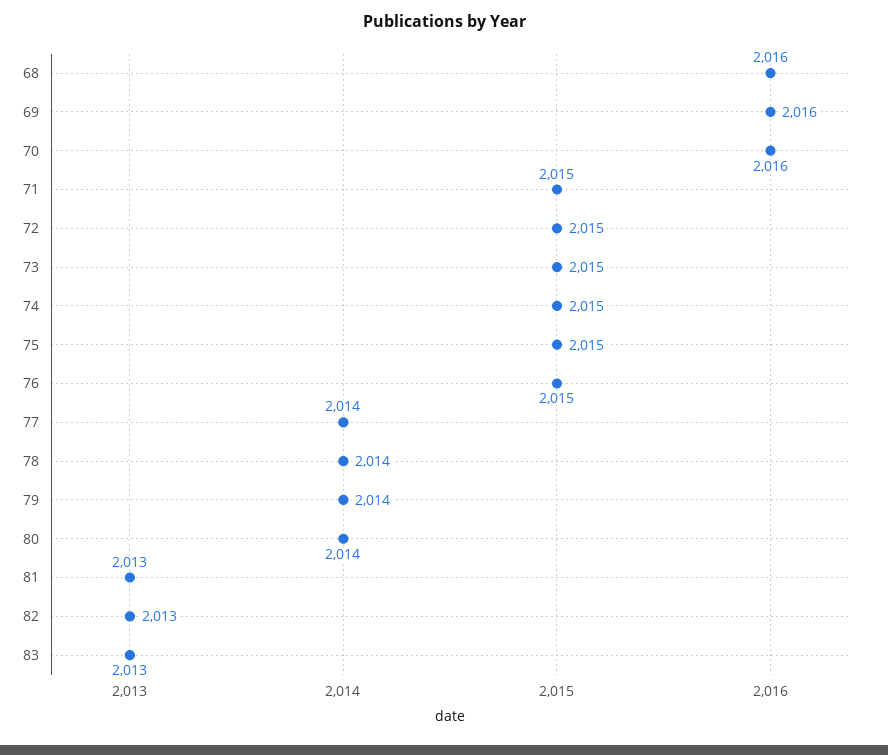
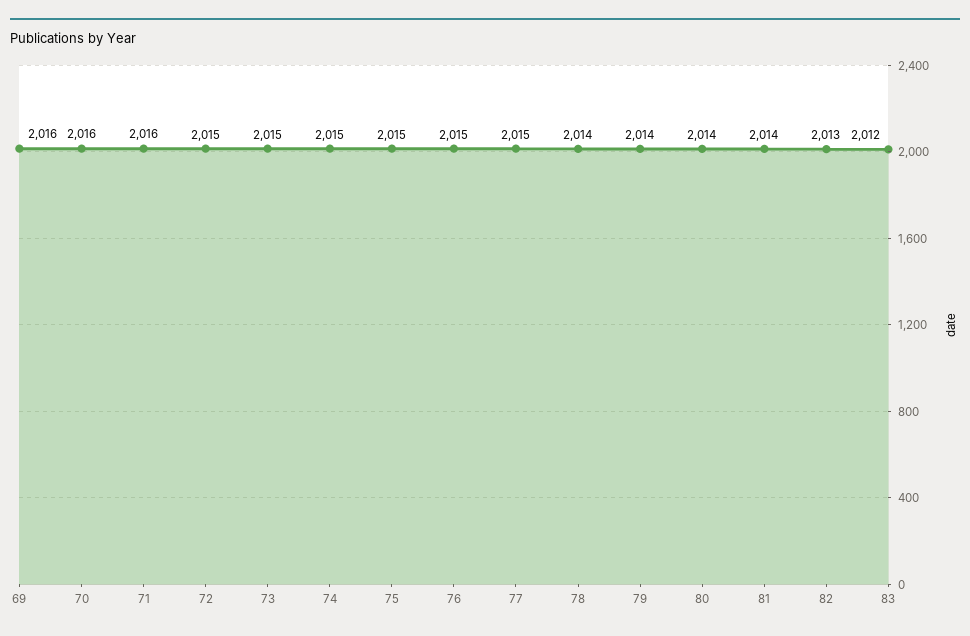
68: 2016 -> none
71: 2015 -> 2016
77: 2014 -> 2015
81: 2013 -> 2014
83: 2013 -> 2012

